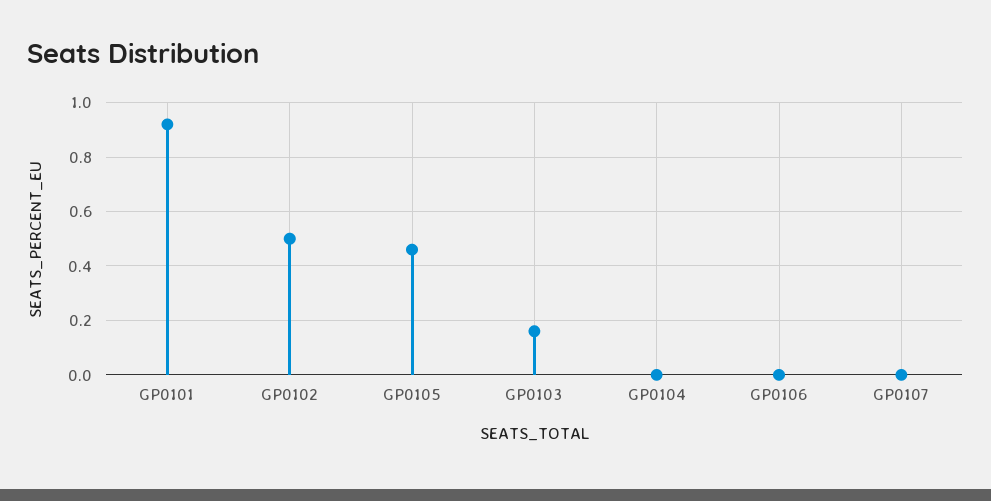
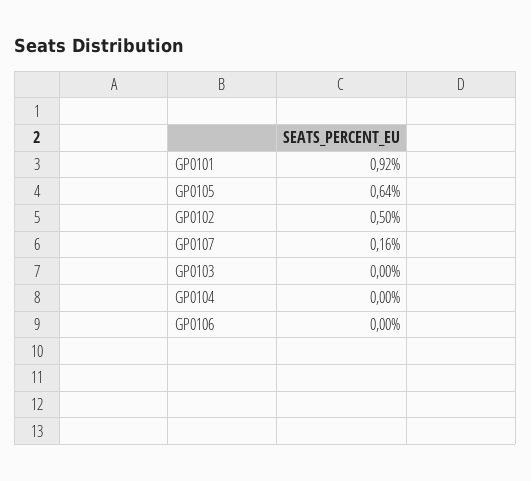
GP0105: 0.45 -> 0.64
GP0103: 0.15 -> 0
GP0107: 0 -> 0.16

